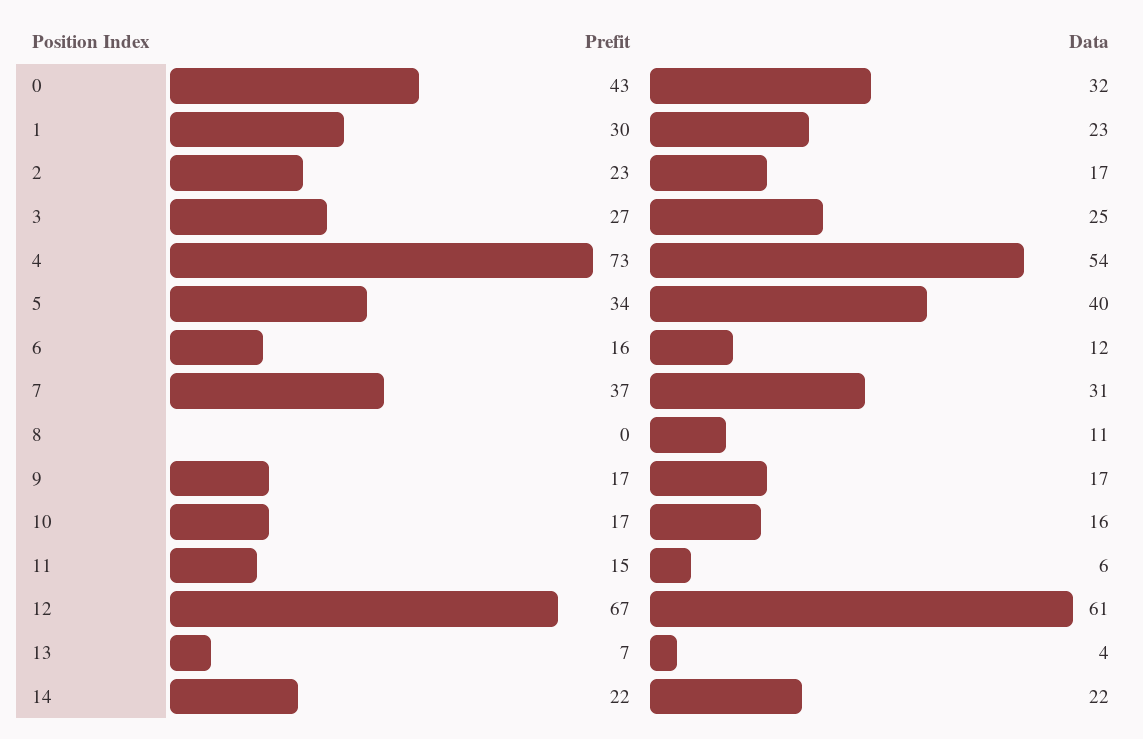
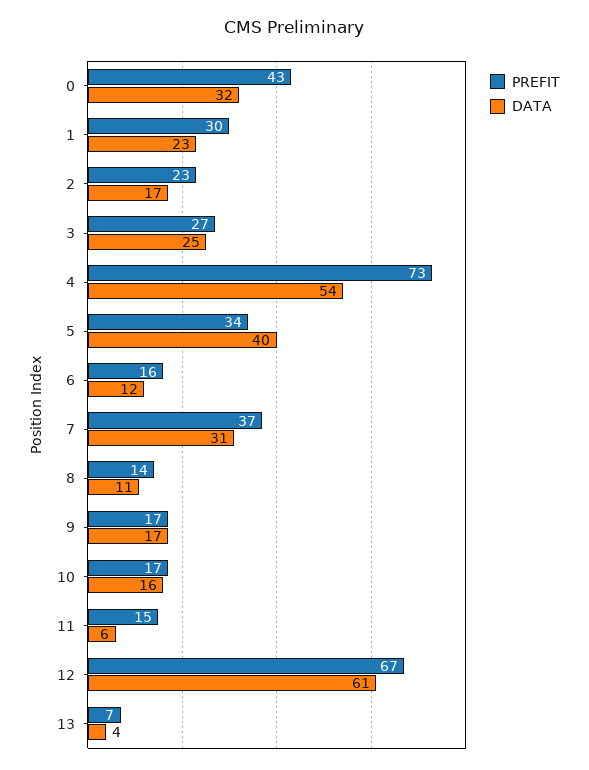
Prefit, 8: 0 -> 14
Prefit, 14: 22 -> none
Data, 14: 22 -> none

